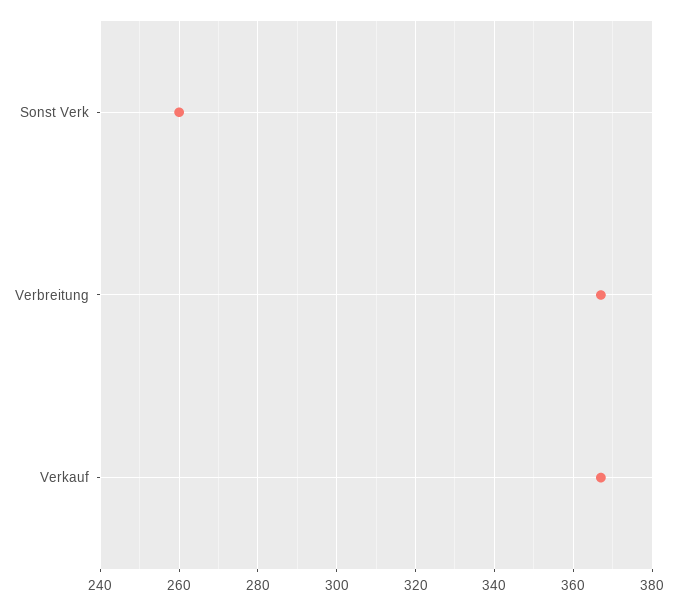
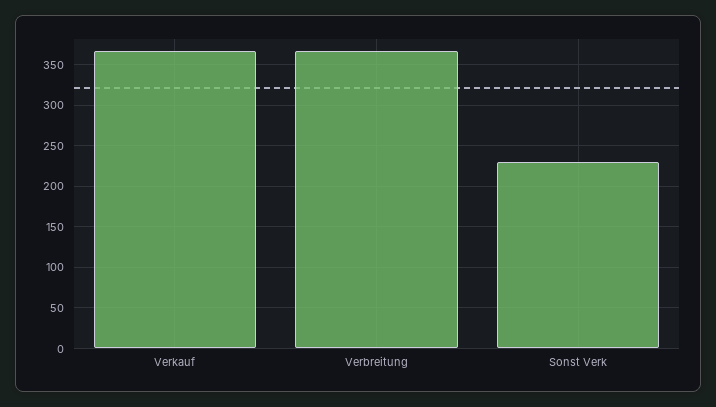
Sonst Verk: 260 -> 230

